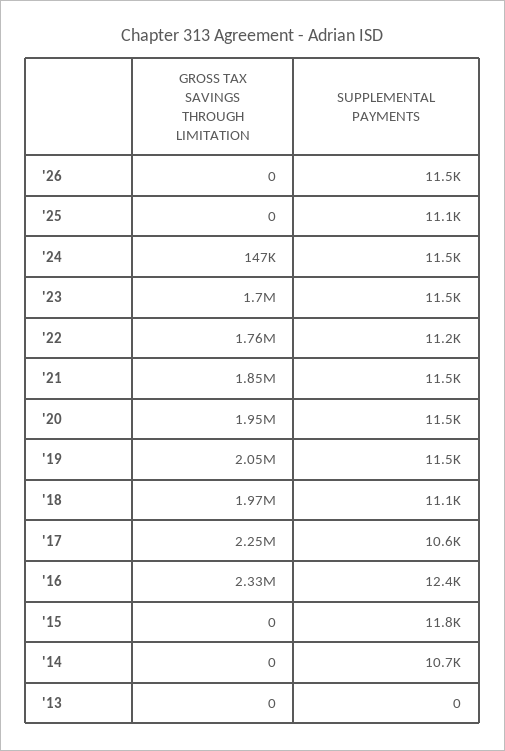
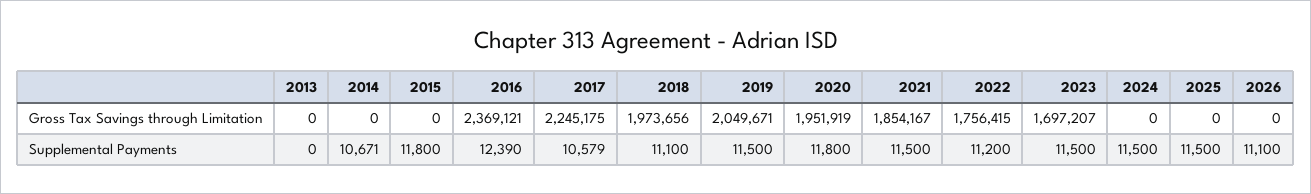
SUPPLEMENTAL PAYMENTS, '26: 11500 -> 11100
SUPPLEMENTAL PAYMENTS, '25: 11100 -> 11500
GROSS TAX SAVINGS THROUGH LIMITATION, '24: 147000 -> 0
SUPPLEMENTAL PAYMENTS, '20: 11500 -> 11800
GROSS TAX SAVINGS THROUGH LIMITATION, '16: 2330000 -> 2369121

